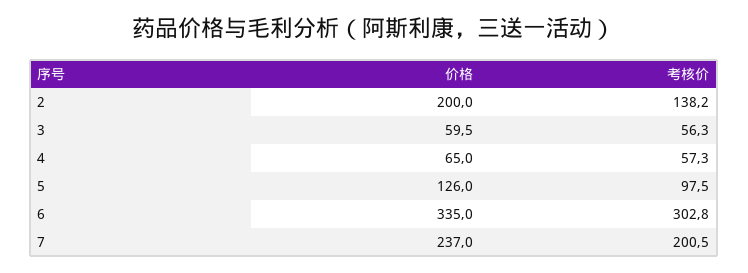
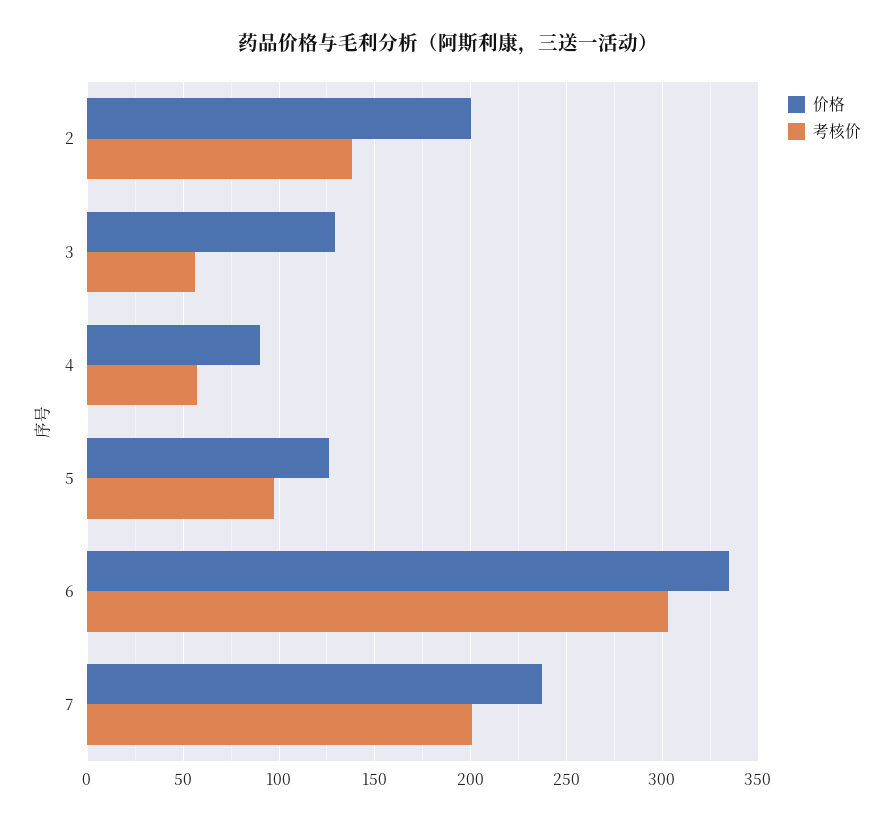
价格, 3: 59.5 -> 130
价格, 4: 65 -> 90

